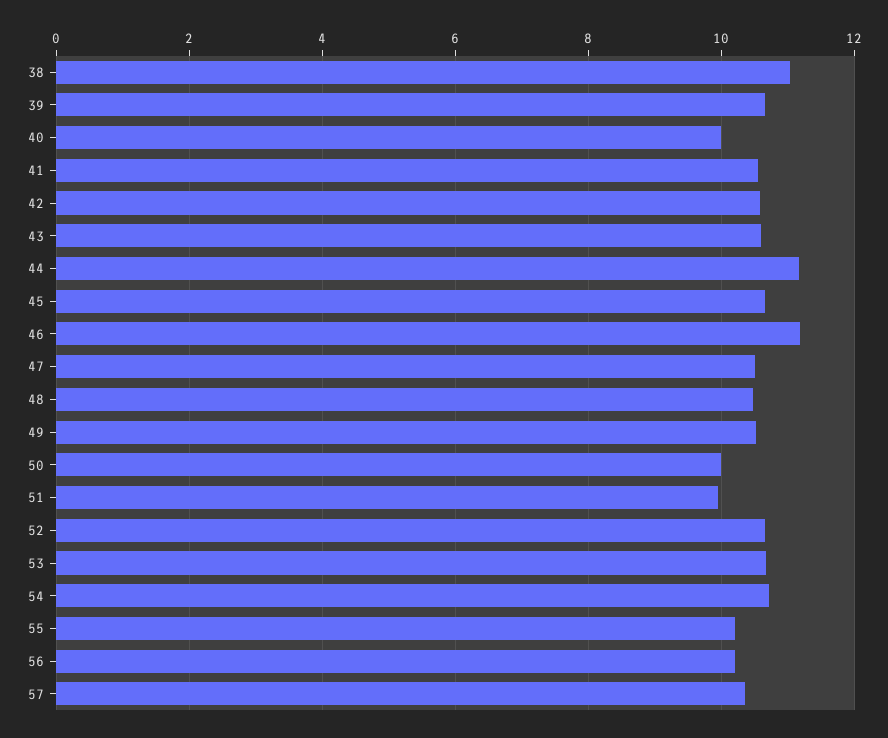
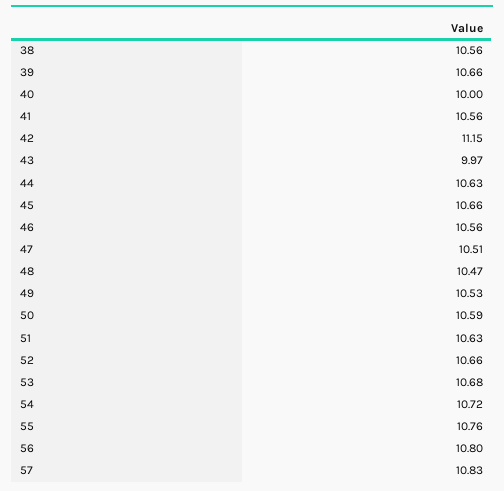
38: 11 -> 10.56
42: 10.6 -> 11.15
43: 10.6 -> 9.97
44: 11.2 -> 10.63
46: 11.2 -> 10.56
50: 10 -> 10.59
51: 10 -> 10.63
55: 10.2 -> 10.76
56: 10.2 -> 10.8
57: 10.4 -> 10.83

